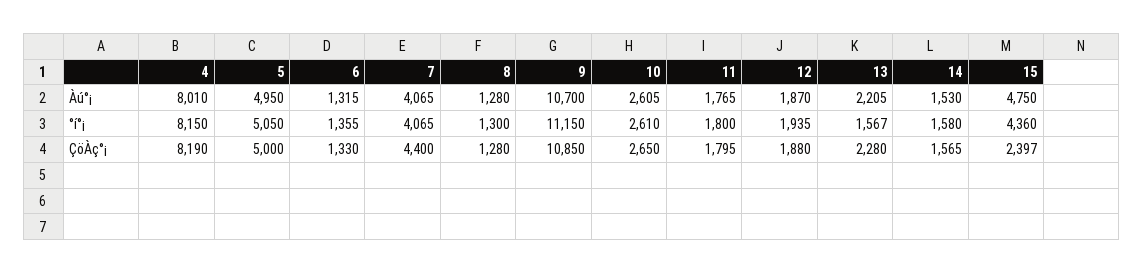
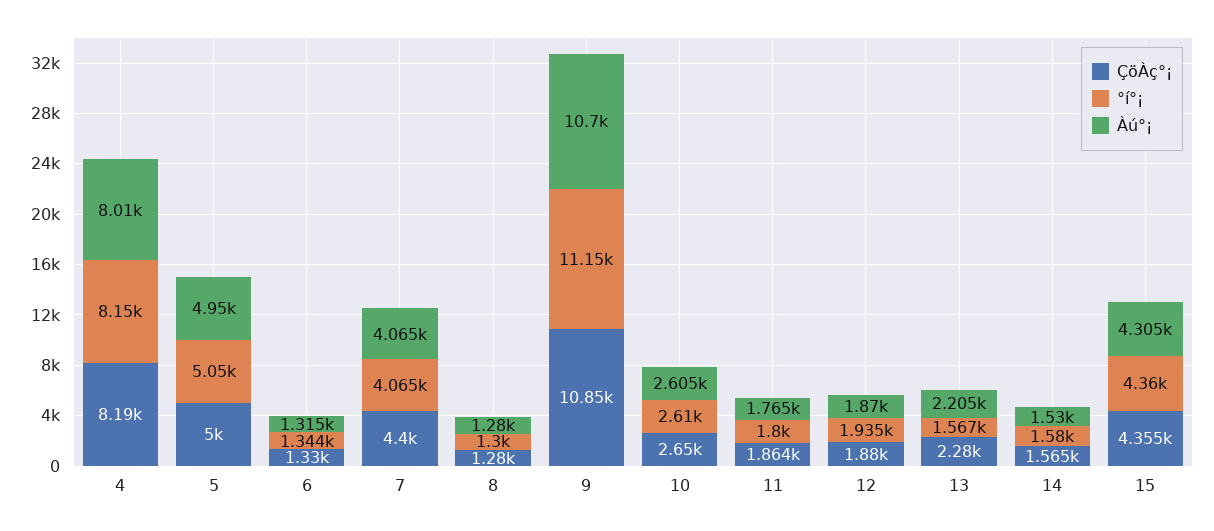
Àú°¡, 15: 4750 -> 4305
°í°¡, 6: 1355 -> 1344
ÇöÀç°¡, 11: 1795 -> 1864
ÇöÀç°¡, 15: 2397 -> 4355

